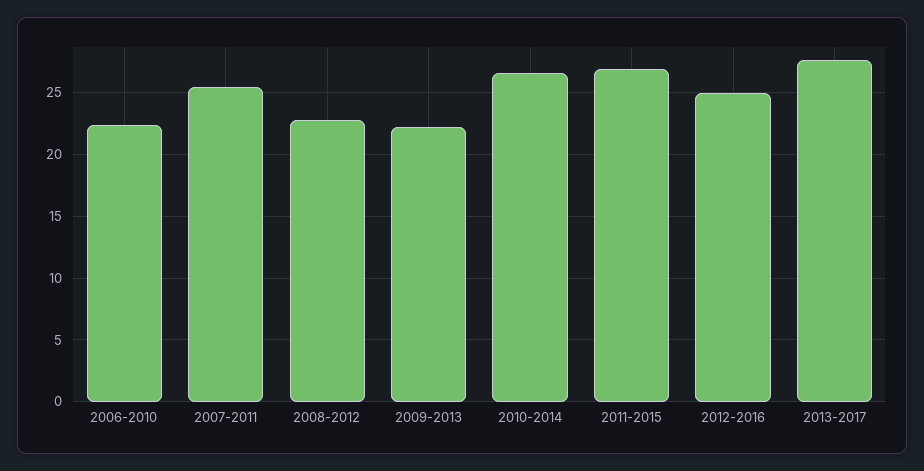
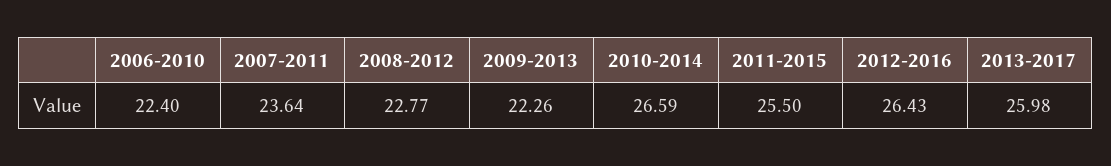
2007-2011: 25.5 -> 23.64
2011-2015: 27 -> 25.5
2012-2016: 25 -> 26.43
2013-2017: 27.5 -> 25.98

